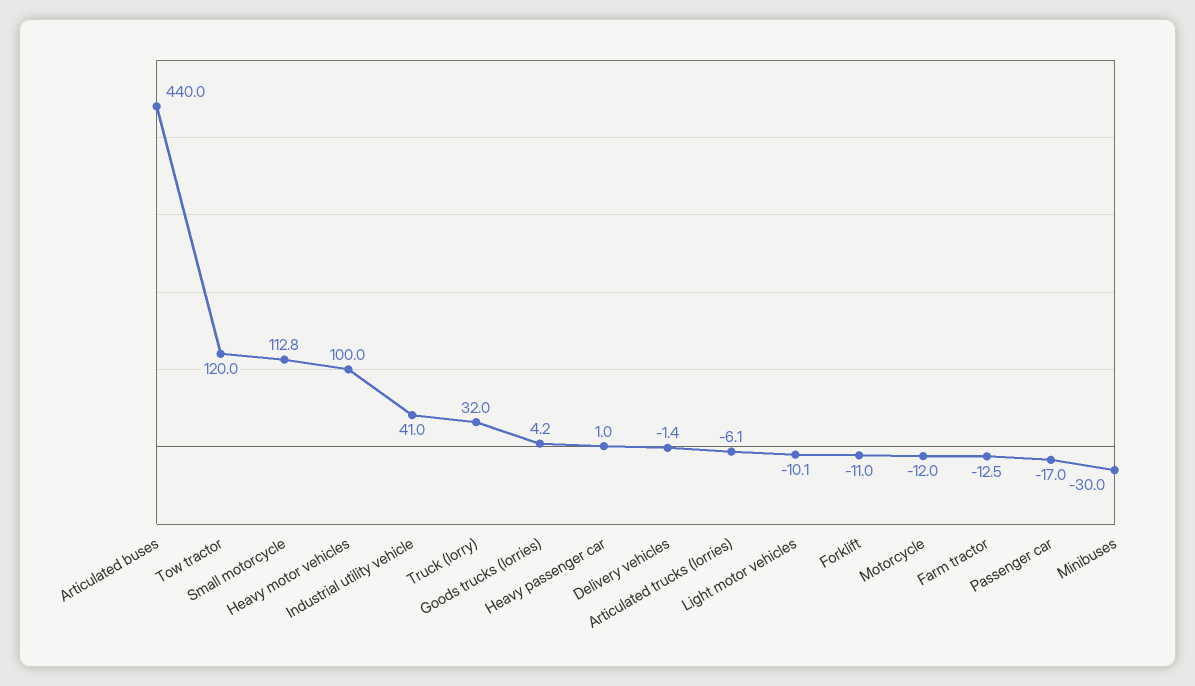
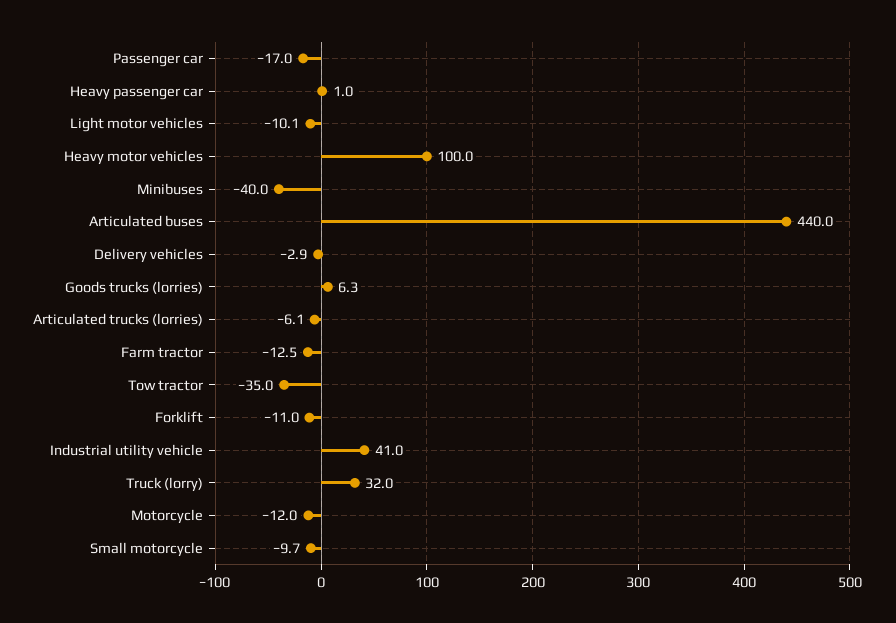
Tow tractor: 120 -> -35
Small motorcycle: 112.8 -> -9.7
Goods trucks (lorries): 4.2 -> 6.3
Delivery vehicles: -1.4 -> -2.9
Minibuses: -30 -> -40

